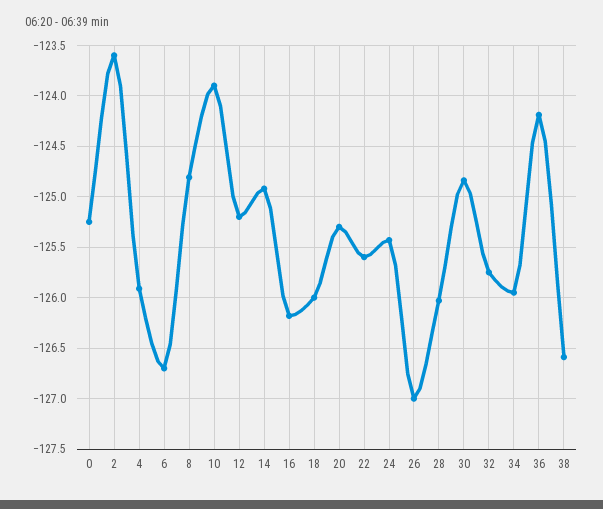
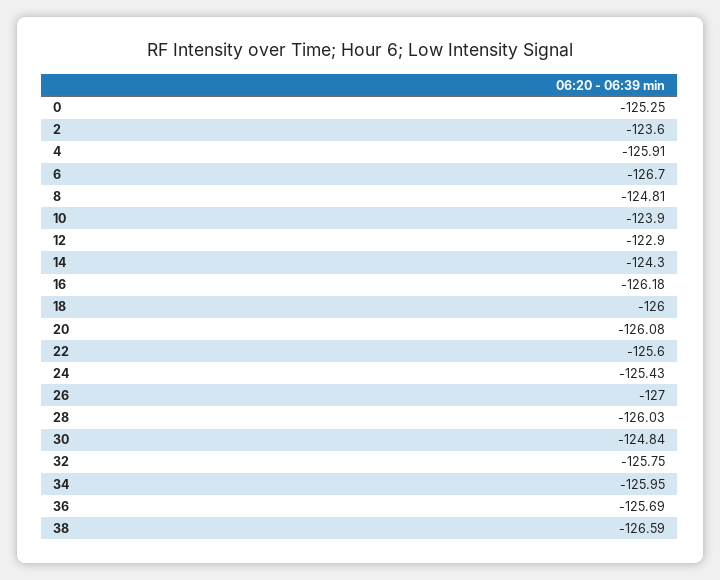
12: -125.2 -> -122.9
14: -124.9 -> -124.3
20: -125.3 -> -126.08
36: -124.2 -> -125.69

